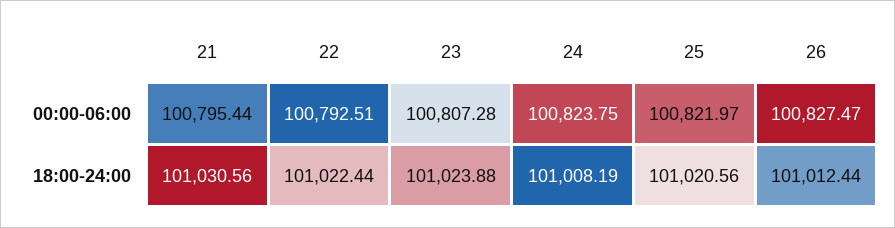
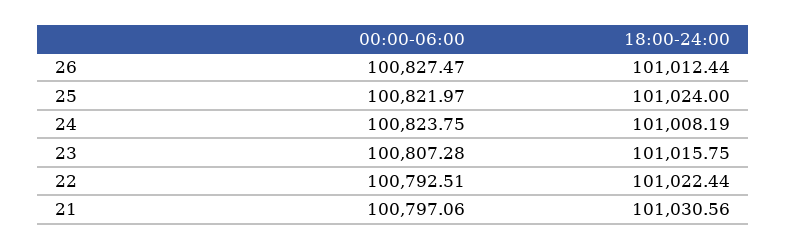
21, 00:00-06:00: 100795.44 -> 100797.06
23, 18:00-24:00: 101023.88 -> 101015.75
25, 18:00-24:00: 101020.56 -> 101024

